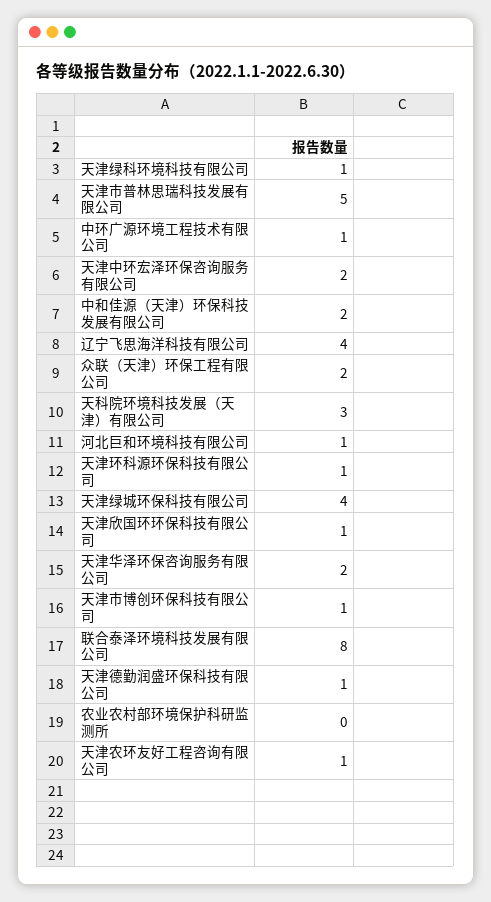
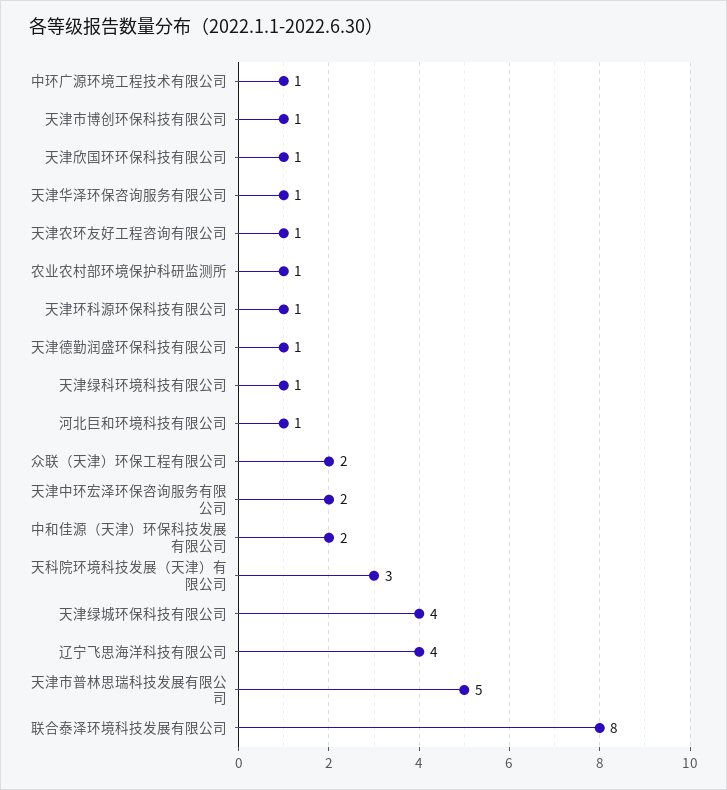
天津华泽环保咨询服务有限公司: 2 -> 1
农业农村部环境保护科研监测所: 0 -> 1

